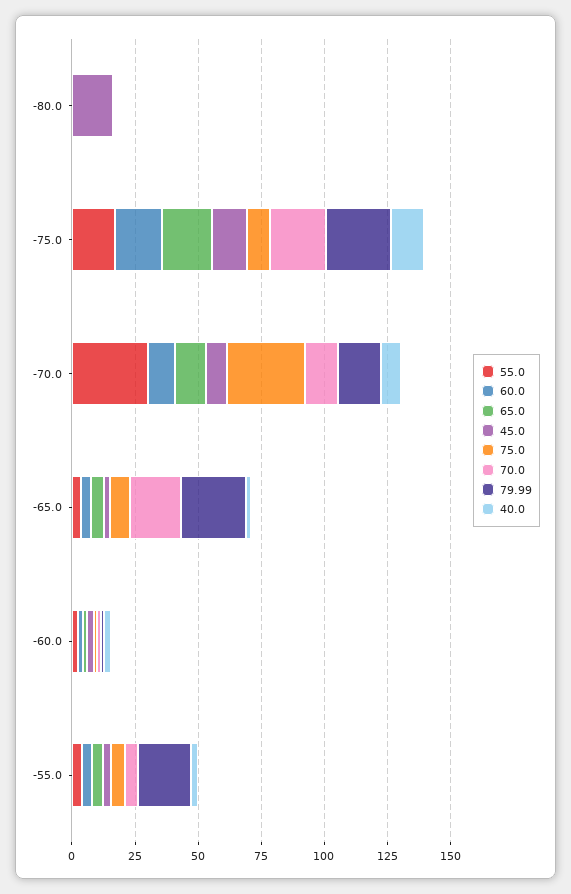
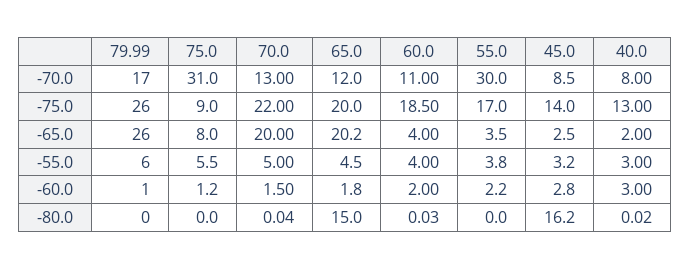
65.0, -80.0: 0 -> 15
65.0, -65.0: 5 -> 20.2
79.99, -55.0: 20 -> 6

